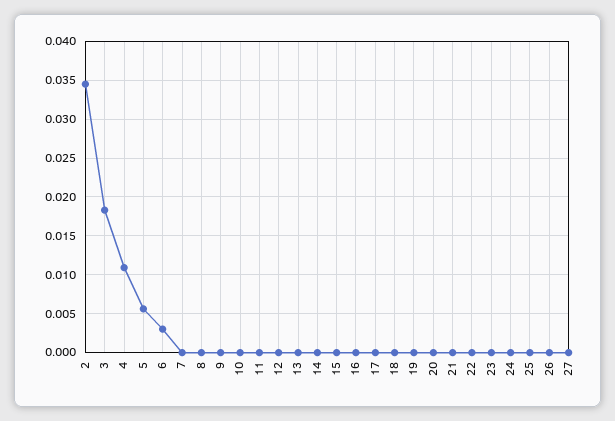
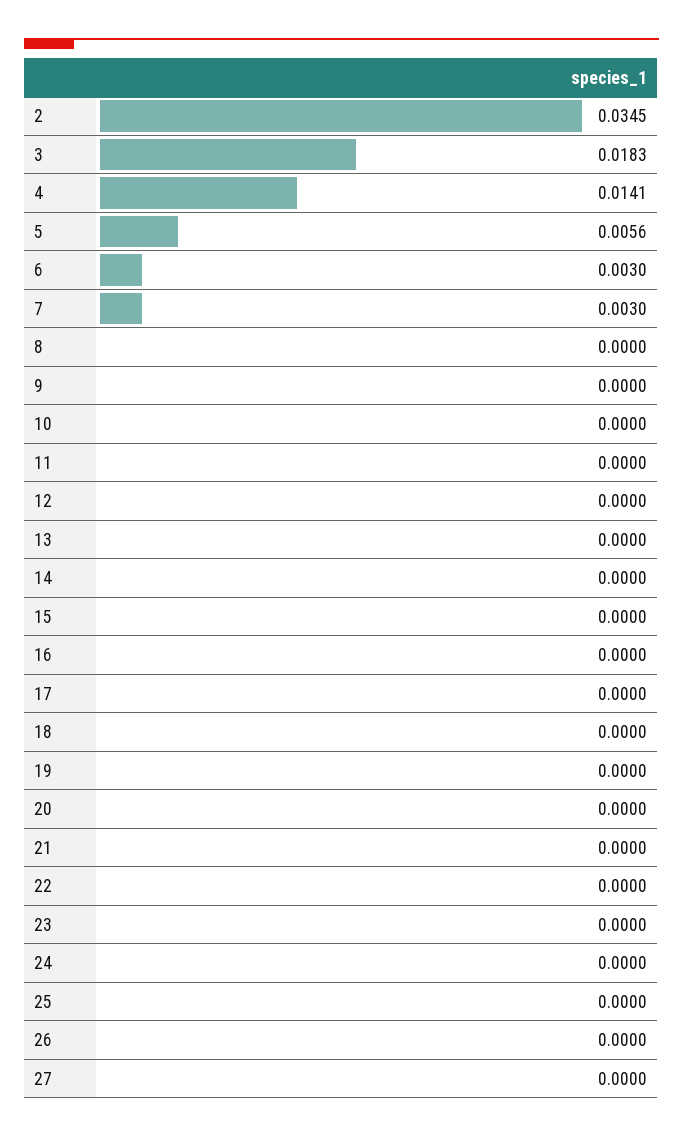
4: 0.011 -> 0.0141
7: 0 -> 0.003

